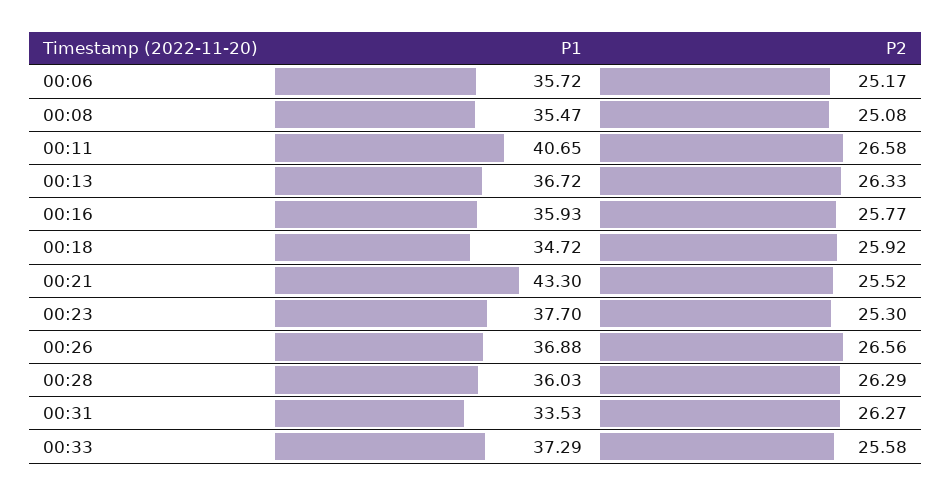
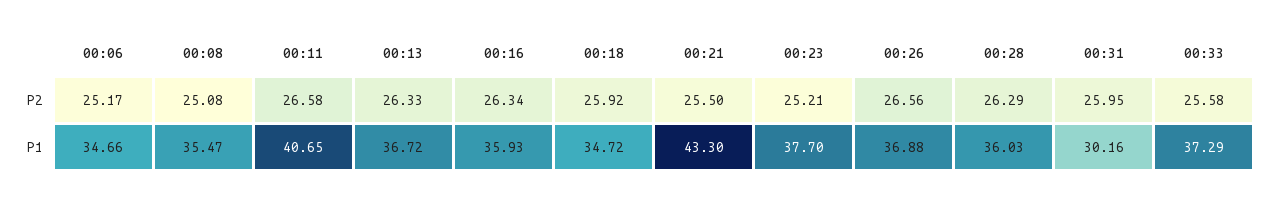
P1, 00:06: 35.72 -> 34.66
P2, 00:16: 25.77 -> 26.34
P2, 00:21: 25.52 -> 25.5
P2, 00:23: 25.3 -> 25.21
P1, 00:31: 33.53 -> 30.16
P2, 00:31: 26.27 -> 25.95

